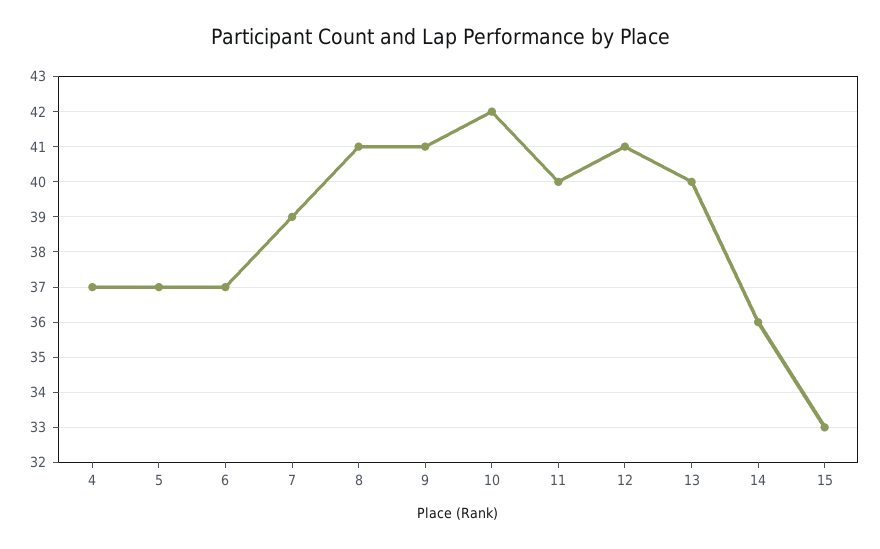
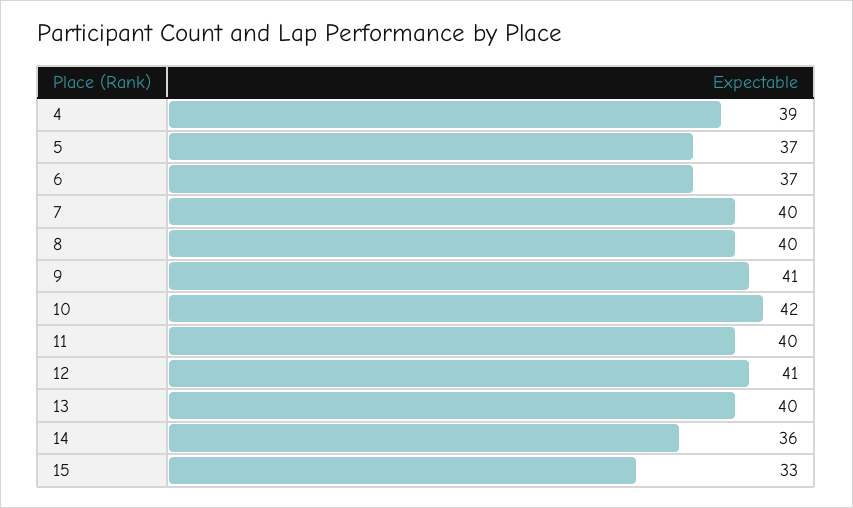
4: 37 -> 39
7: 39 -> 40
8: 41 -> 40

